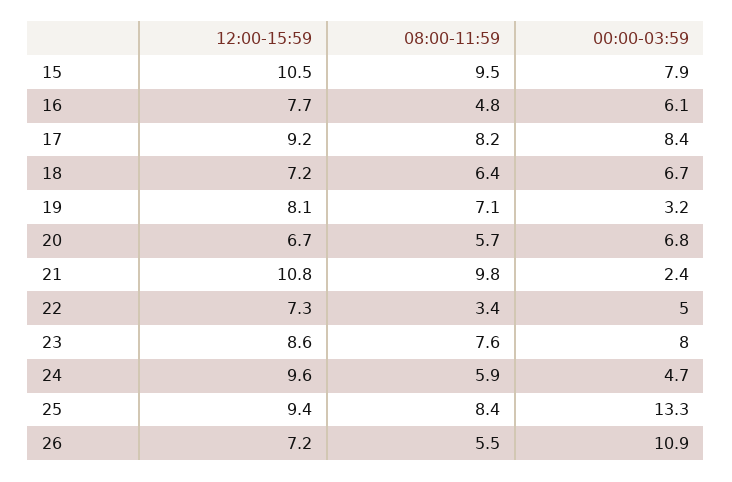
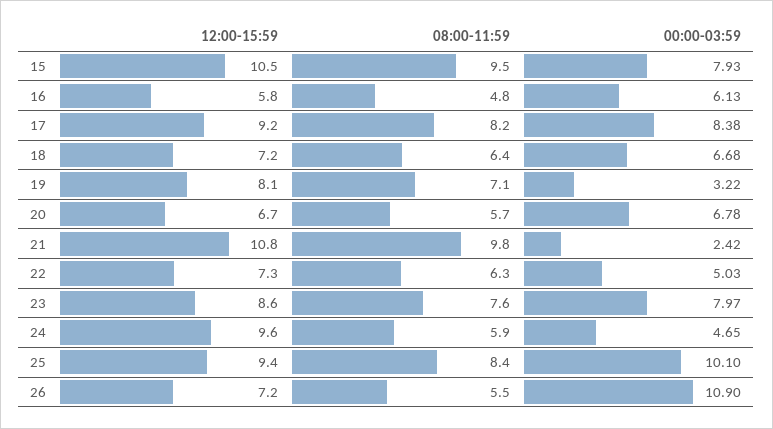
12:00-15:59, 16: 7.7 -> 5.8
08:00-11:59, 22: 3.4 -> 6.3
00:00-03:59, 25: 13.3 -> 10.1

